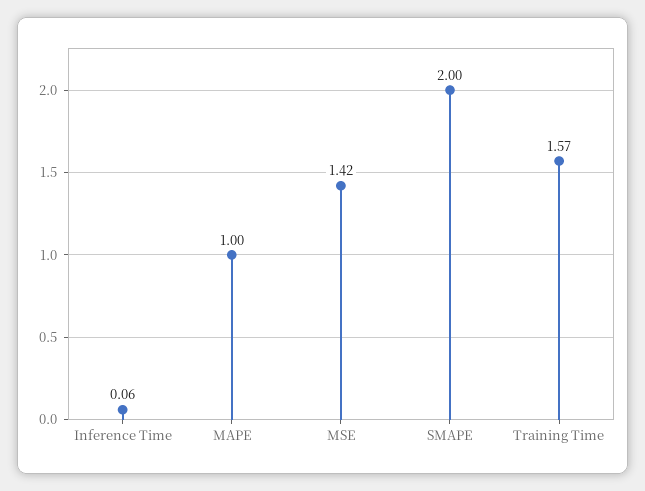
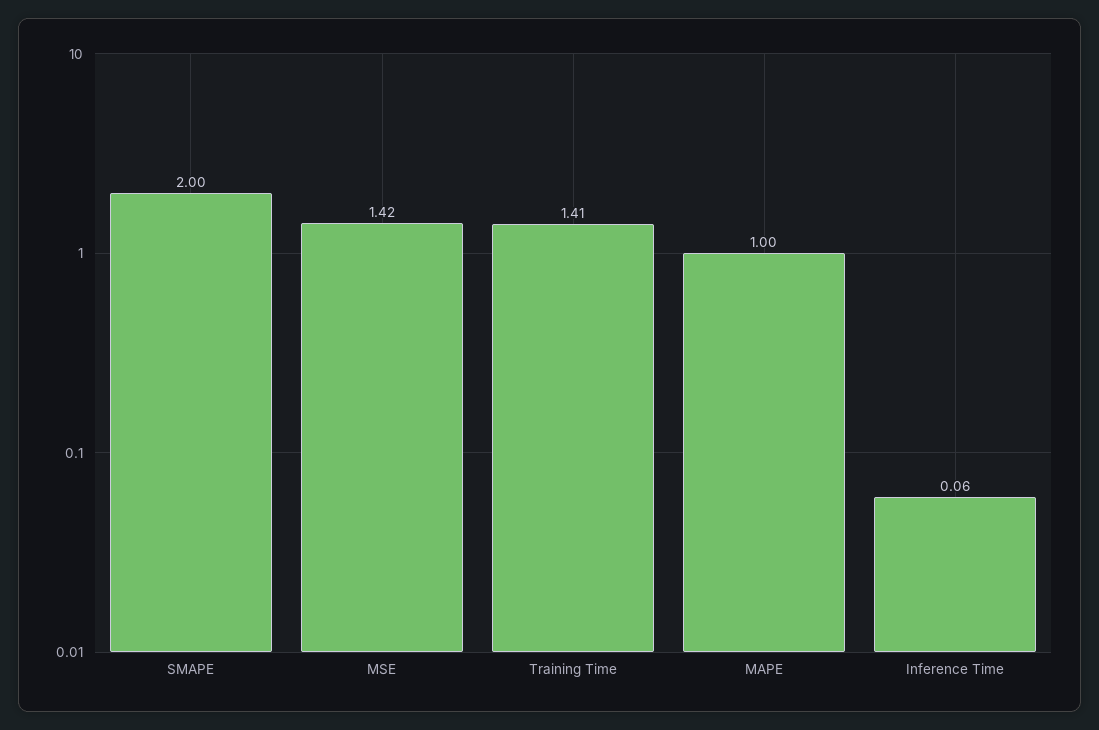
Training Time: 1.57 -> 1.41

